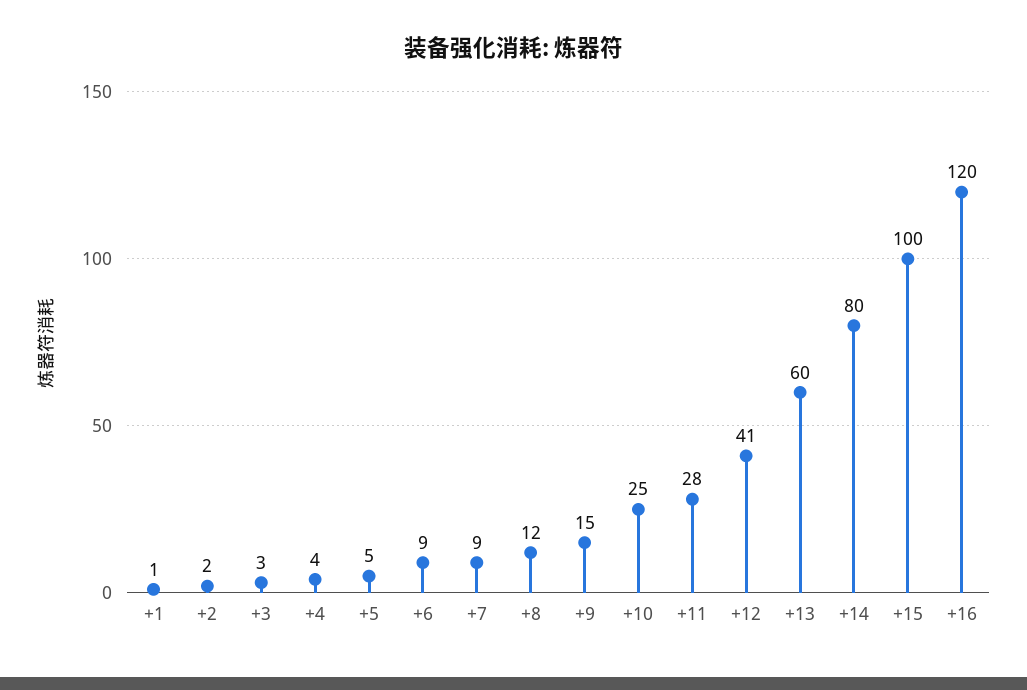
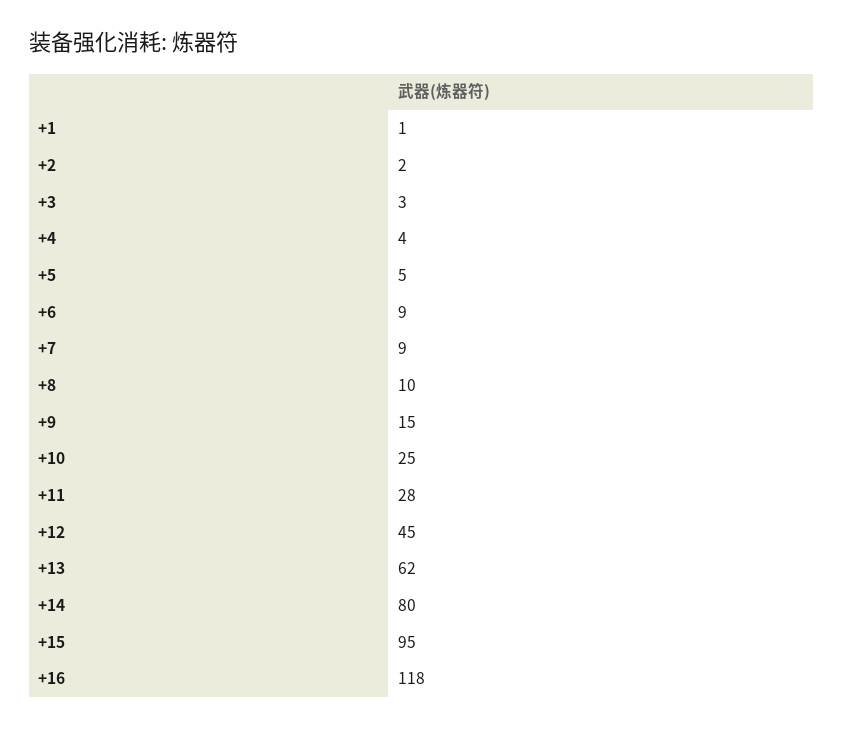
+8: 12 -> 10
+12: 41 -> 45
+13: 60 -> 62
+15: 100 -> 95
+16: 120 -> 118

